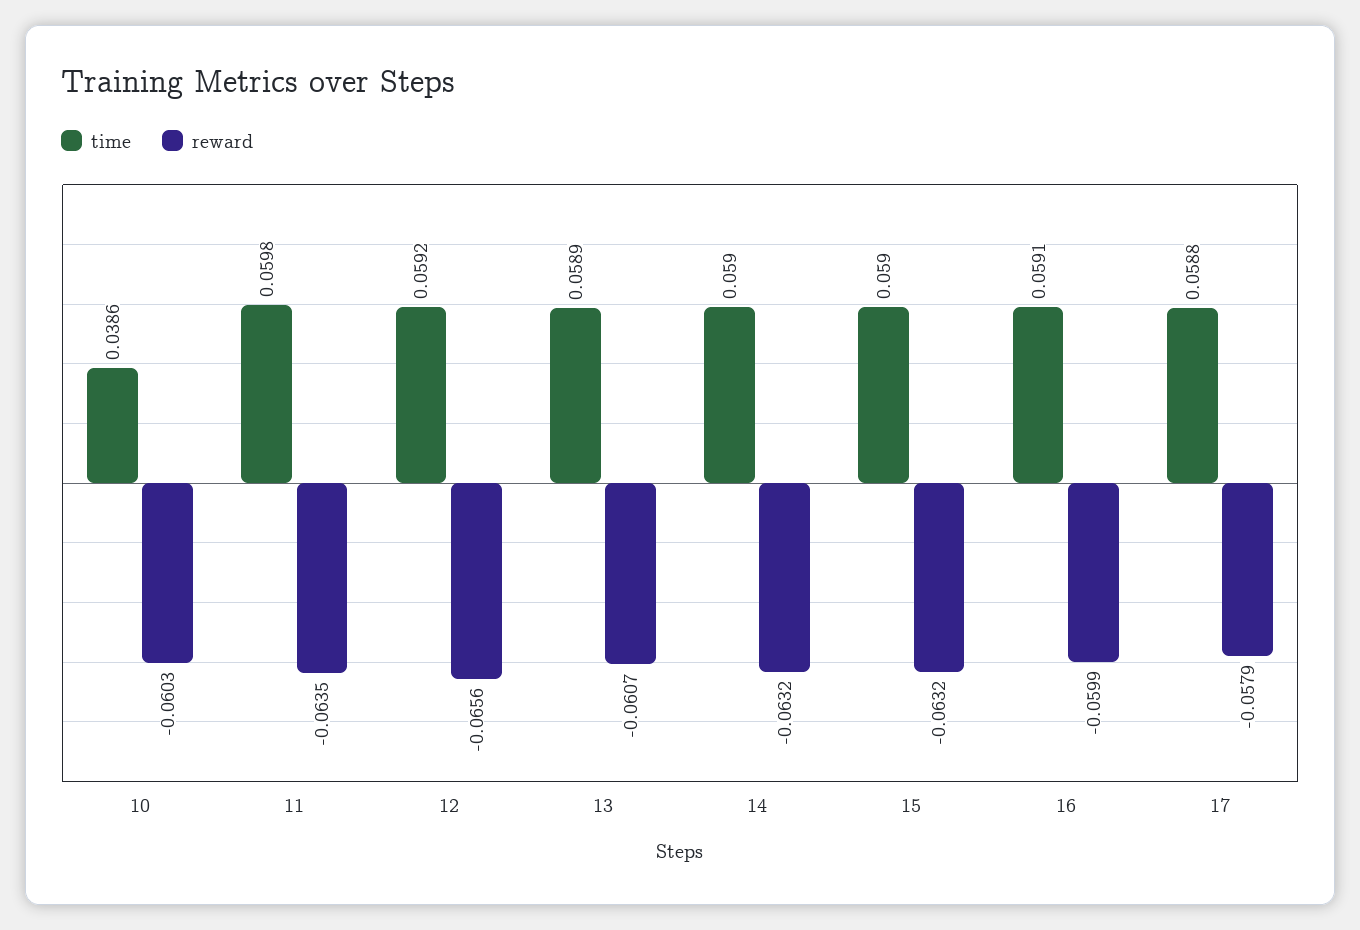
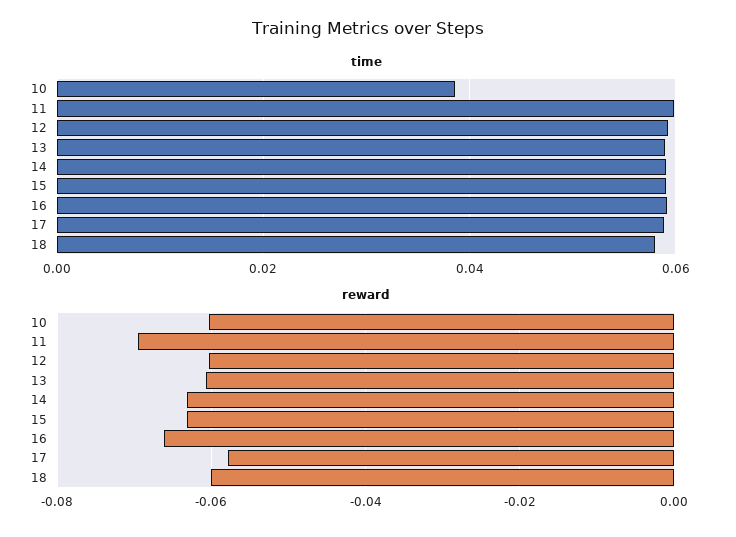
reward, 11: -0.0635 -> -0.07
reward, 12: -0.0656 -> -0.06
reward, 16: -0.0599 -> -0.066
time, 18: none -> 0.058
reward, 18: none -> -0.06

